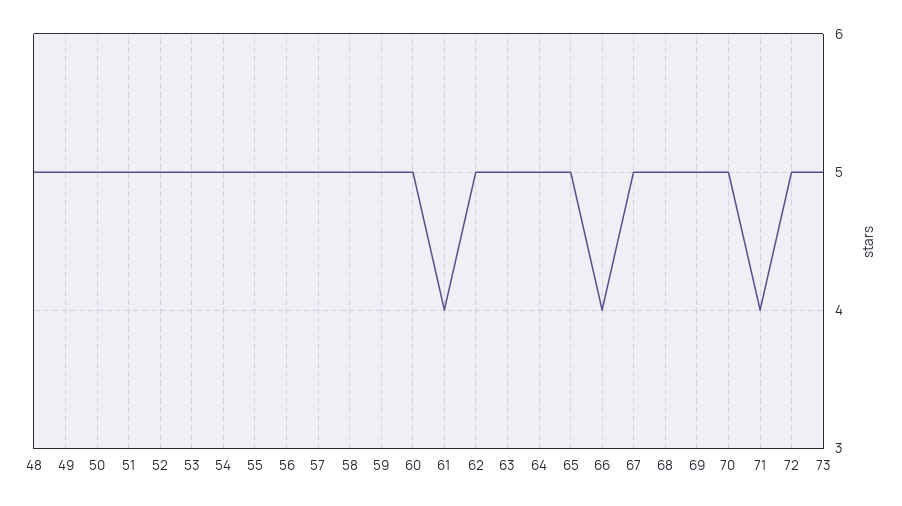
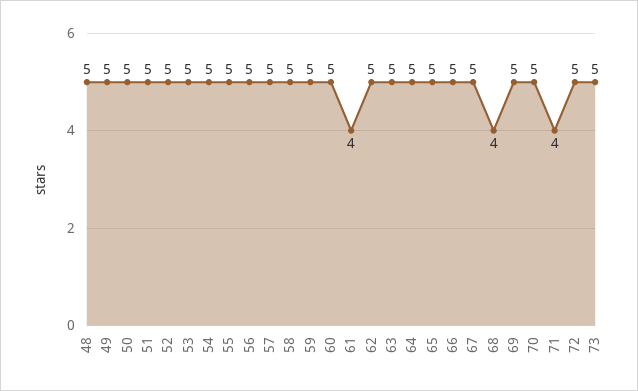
66: 4 -> 5
68: 5 -> 4

